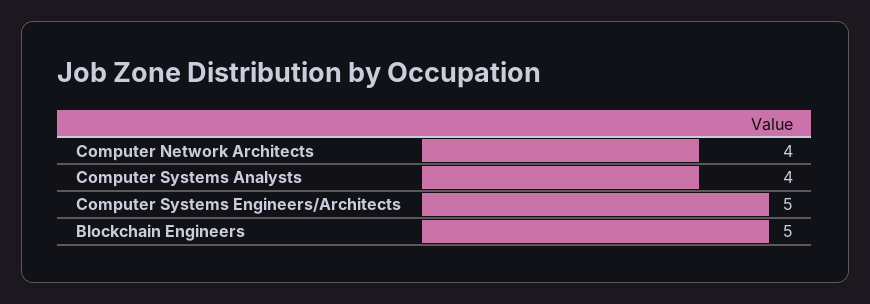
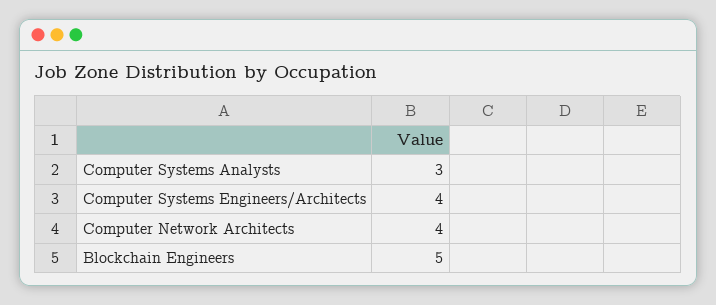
Computer Systems Analysts: 4 -> 3
Computer Systems Engineers/Architects: 5 -> 4

